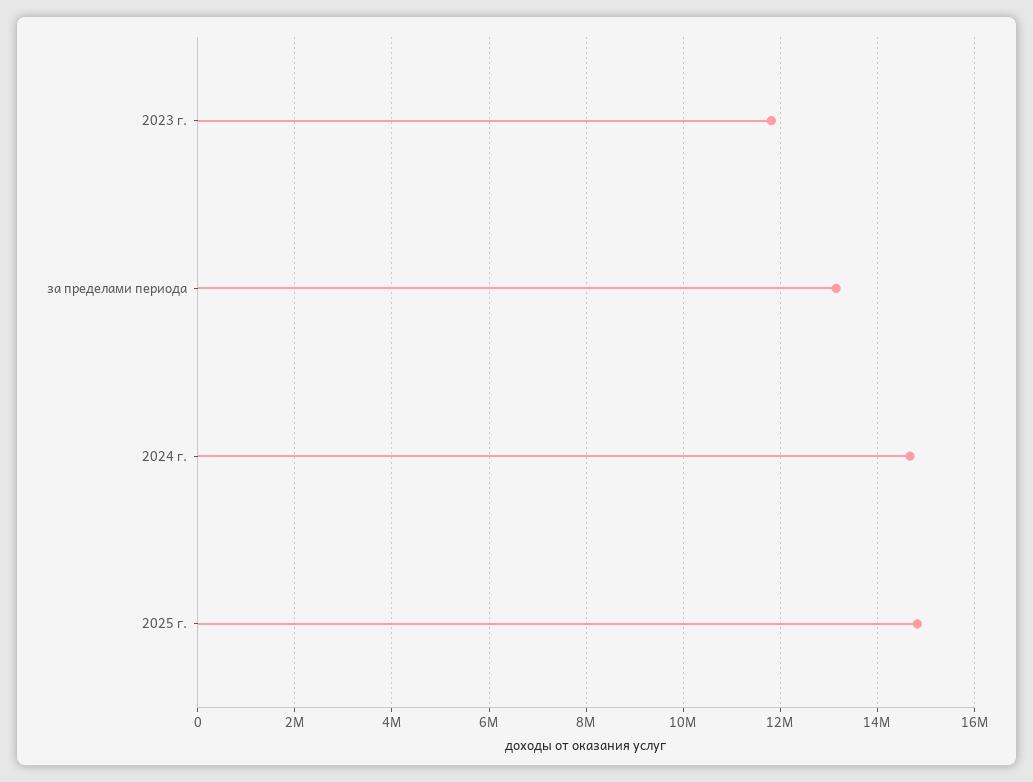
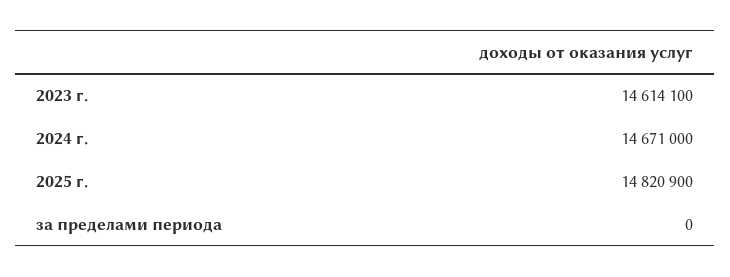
2023 г.: 11800000 -> 14614100
за пределами периода: 13200000 -> 0

